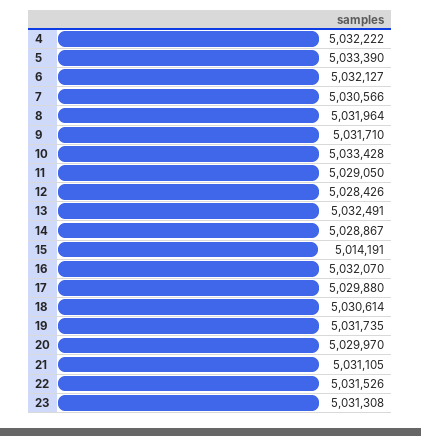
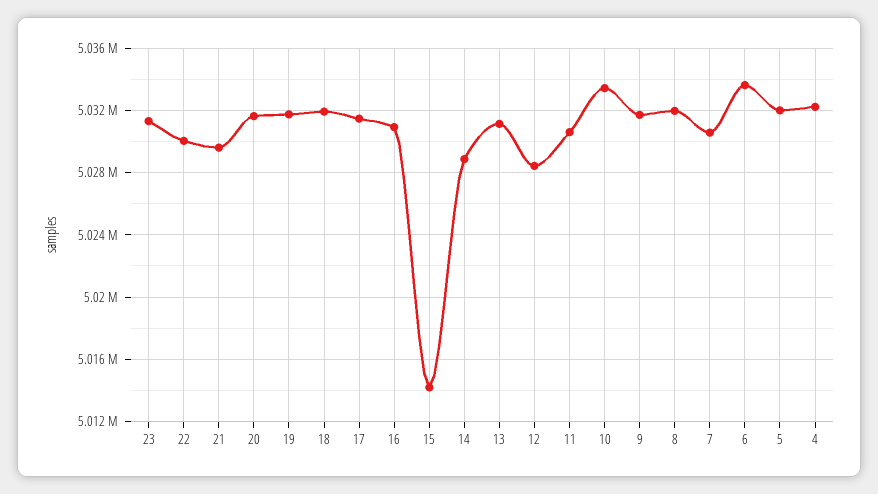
5: 5033390 -> 5032000
6: 5032127 -> 5033500
11: 5029050 -> 5030500
13: 5032491 -> 5031000
16: 5032070 -> 5031000
17: 5029880 -> 5031500
18: 5030614 -> 5032000
20: 5029970 -> 5031500
21: 5031105 -> 5029500
22: 5031526 -> 5030000

